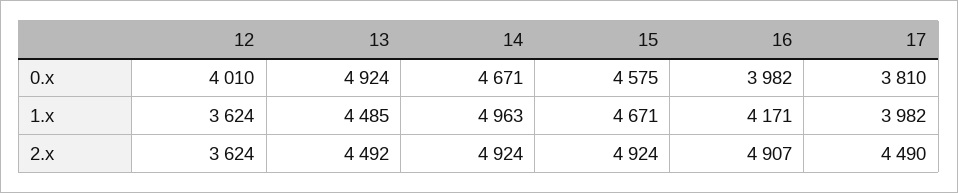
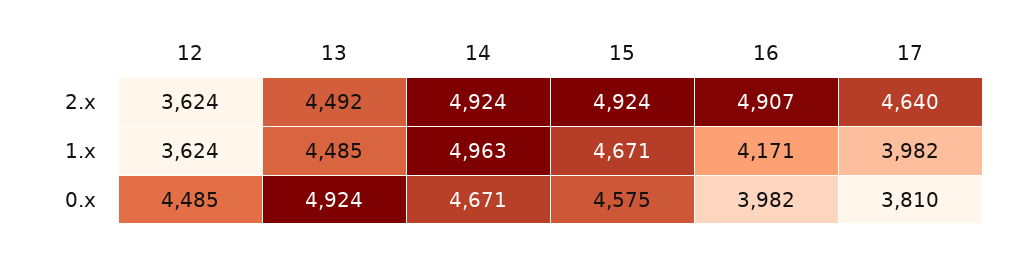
12, 0.x: 4010 -> 4485
17, 2.x: 4490 -> 4640

